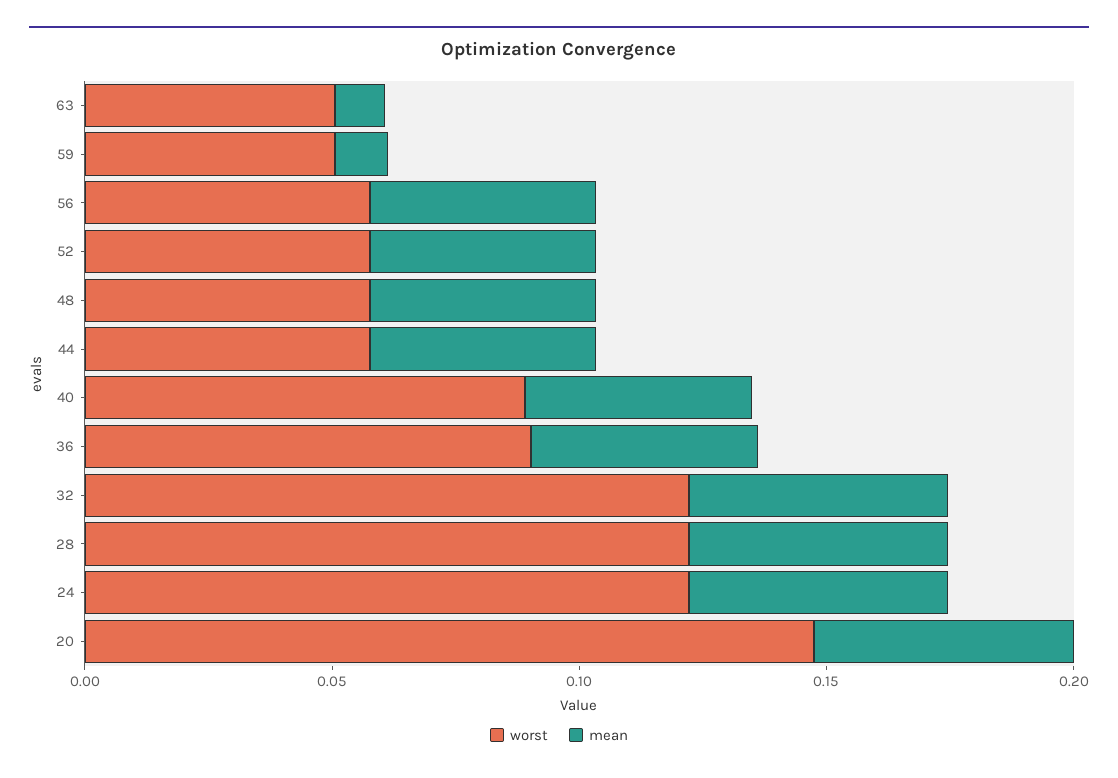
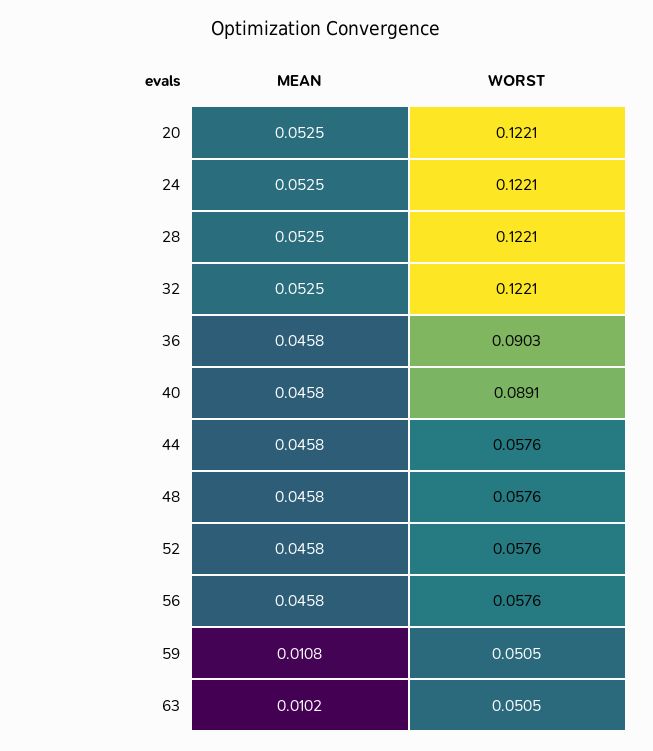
worst, 20: 0.15 -> 0.1221

